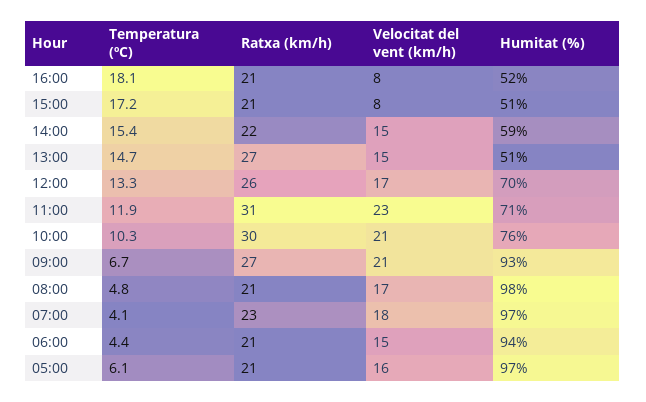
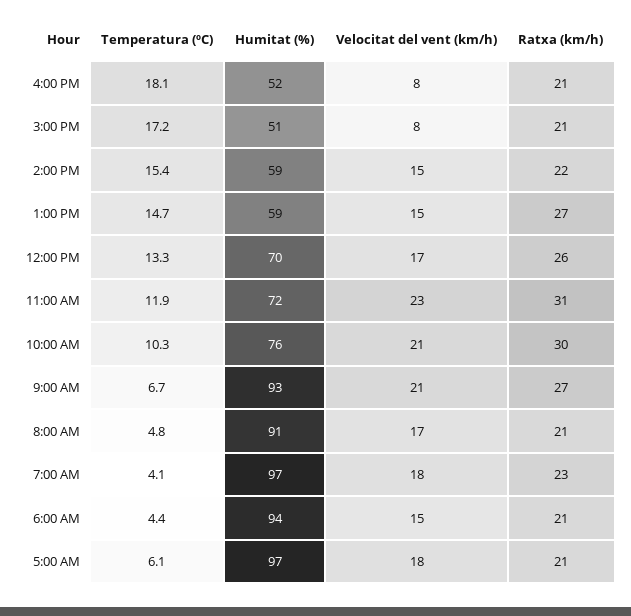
Humitat (%), 13:00: 51 -> 59
Humitat (%), 11:00: 71 -> 72
Humitat (%), 08:00: 98 -> 91
Velocitat del vent (km/h), 05:00: 16 -> 18

